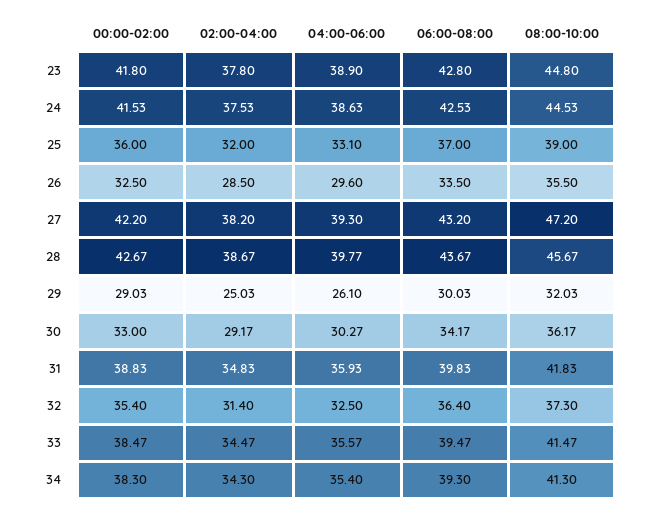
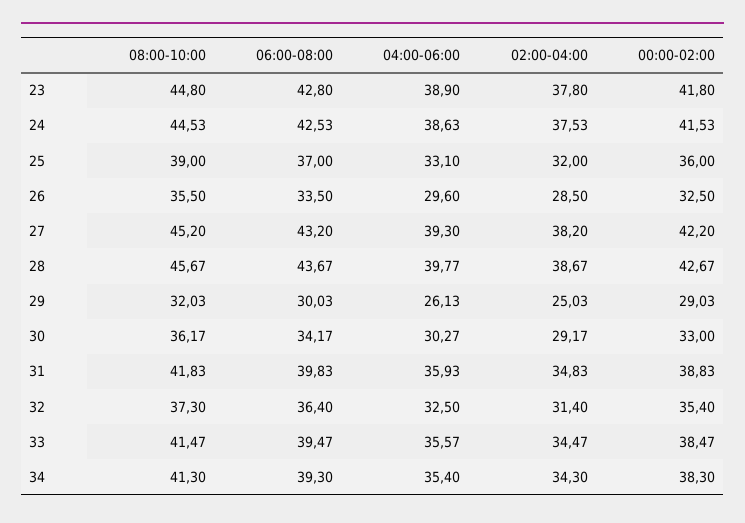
08:00-10:00, 27: 47.2 -> 45.2
04:00-06:00, 29: 26.1 -> 26.13

